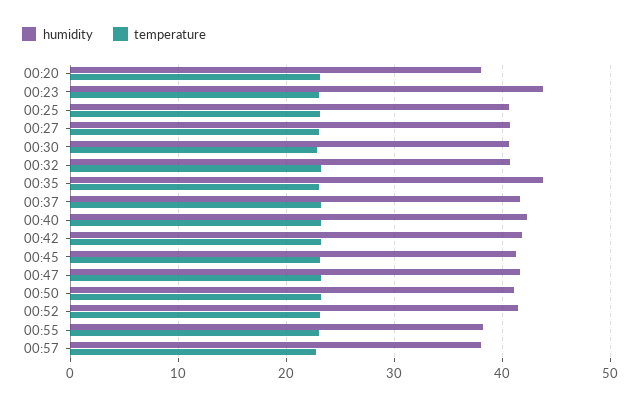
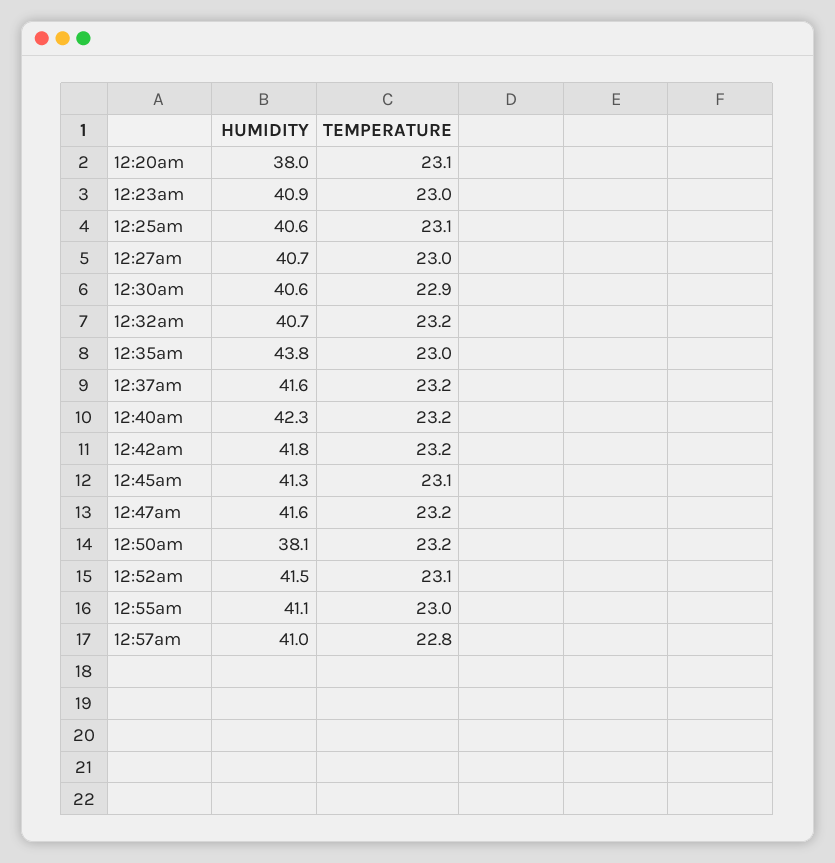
humidity, 00:23: 44 -> 40.9
humidity, 00:50: 41 -> 38.1
humidity, 00:55: 38 -> 41.1
humidity, 00:57: 38 -> 41

